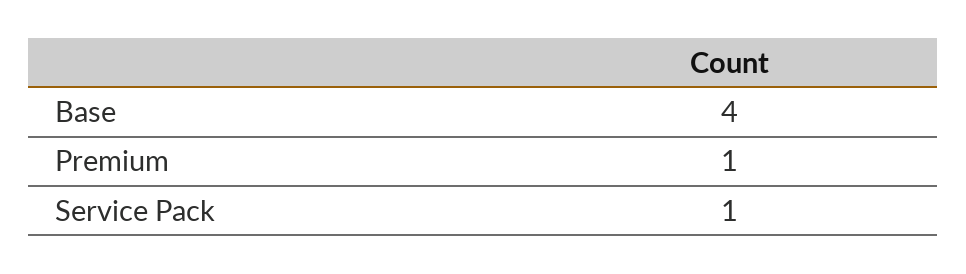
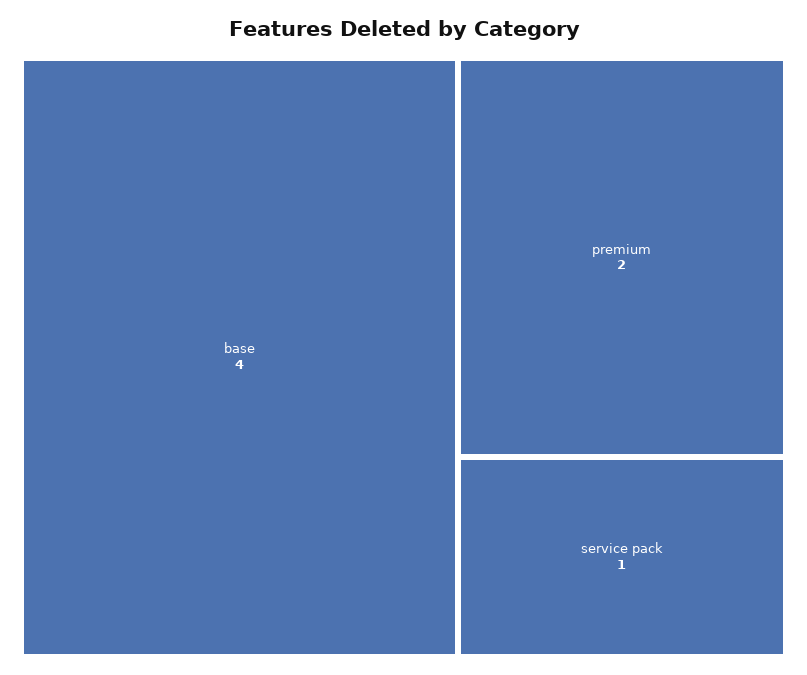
Premium: 1 -> 2

